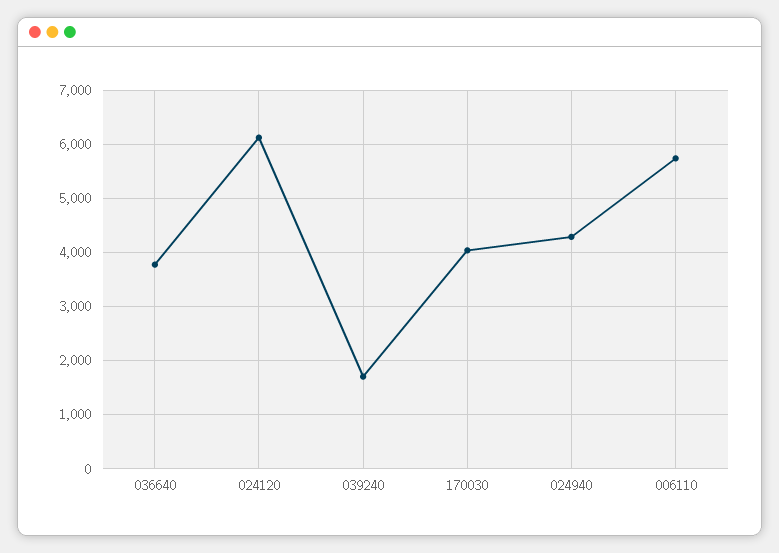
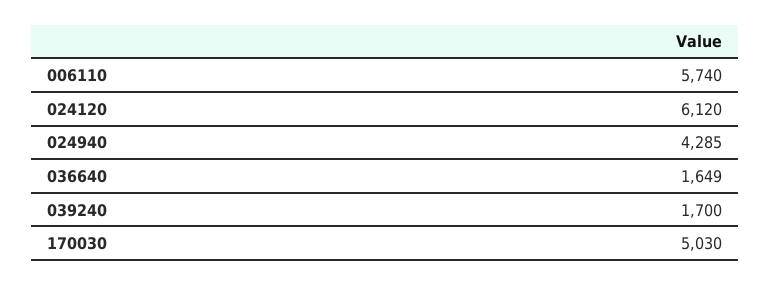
036640: 3800 -> 1649
170030: 4000 -> 5030

